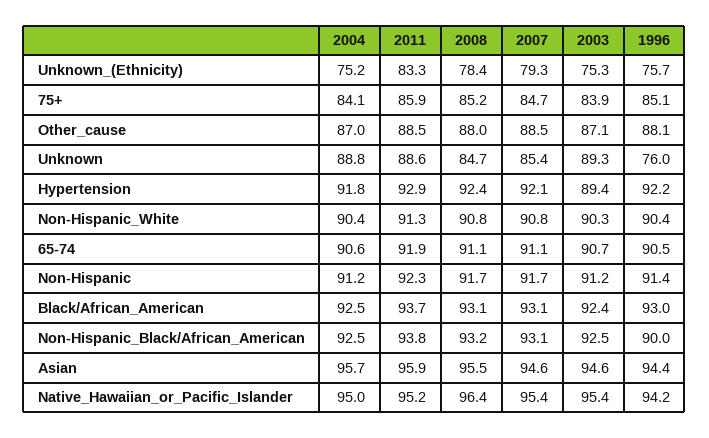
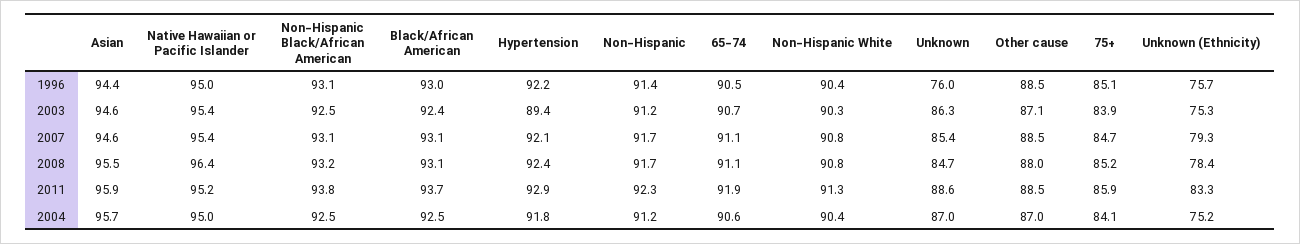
1996, Other_cause: 88.1 -> 88.5
2004, Unknown: 88.8 -> 87
2003, Unknown: 89.3 -> 86.3
1996, Non-Hispanic_Black/African_American: 90 -> 93.1
1996, Native_Hawaiian_or_Pacific_Islander: 94.2 -> 95

